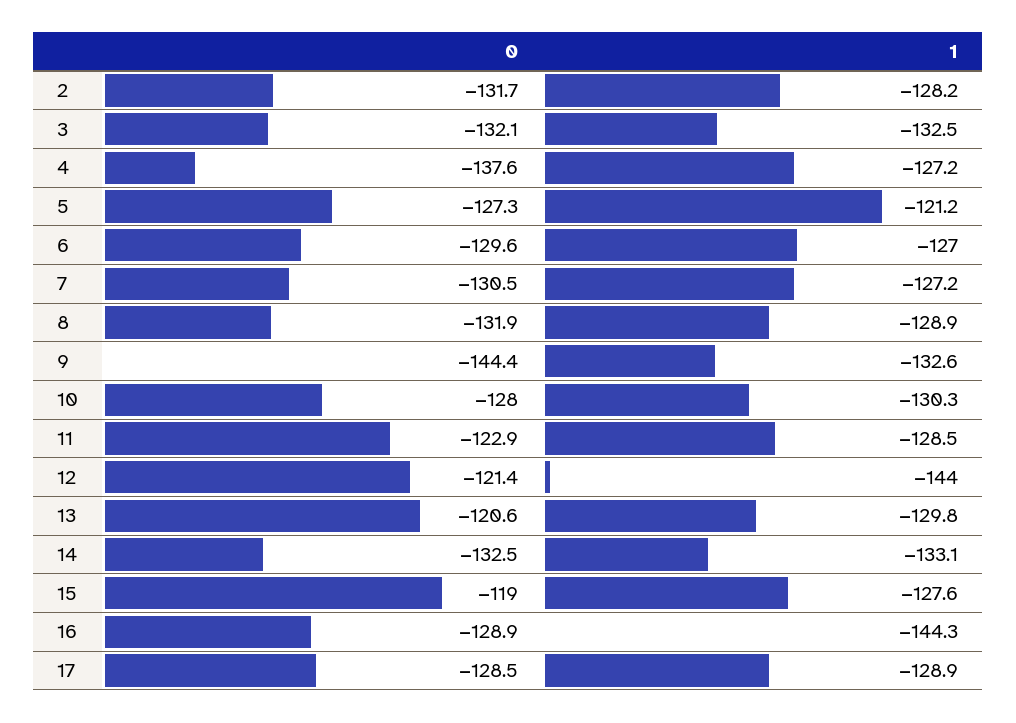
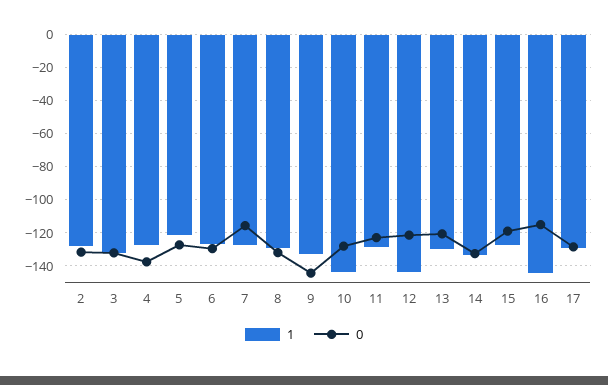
0, 7: -130.5 -> -115
1, 10: -130.3 -> -145
0, 16: -128.9 -> -115

